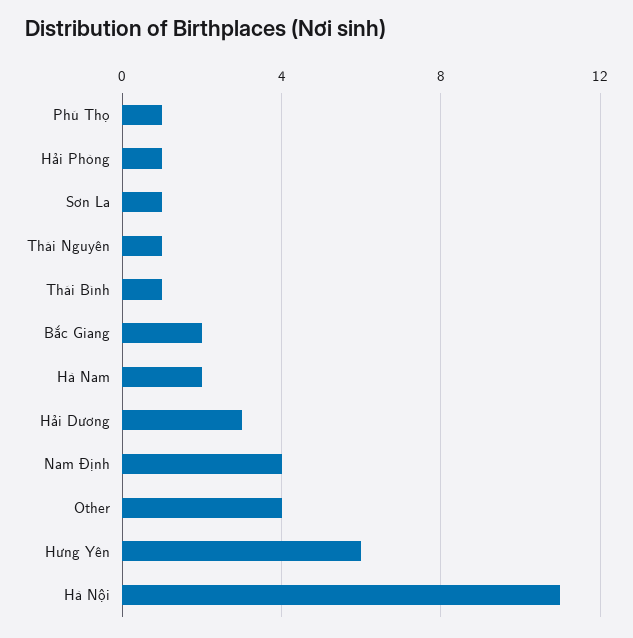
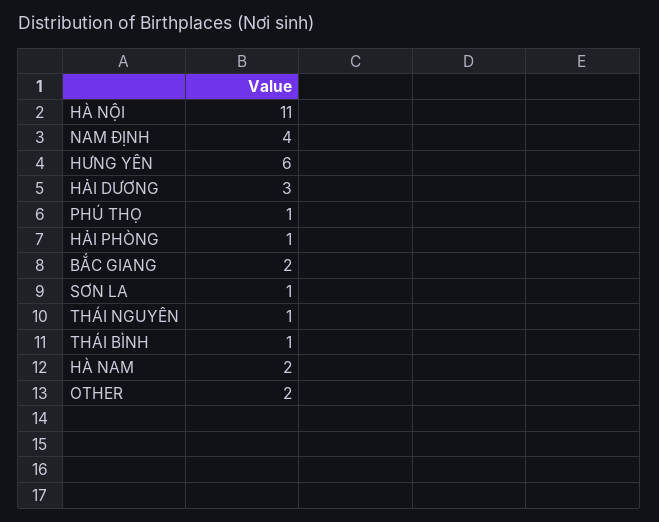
Other: 4 -> 2

